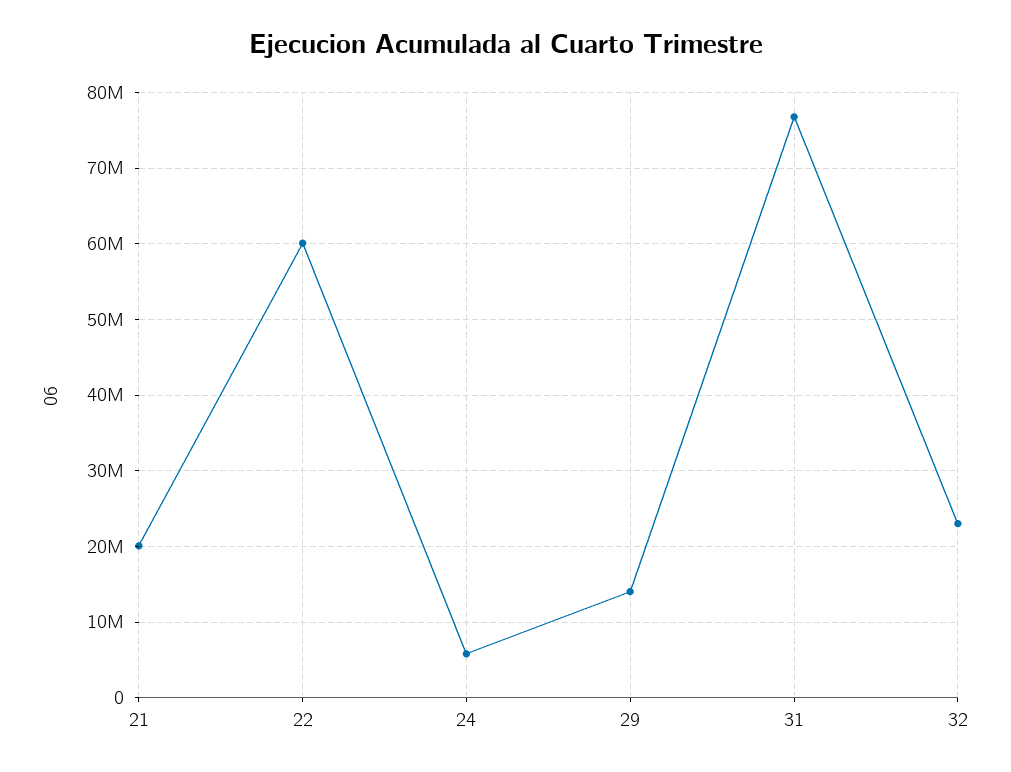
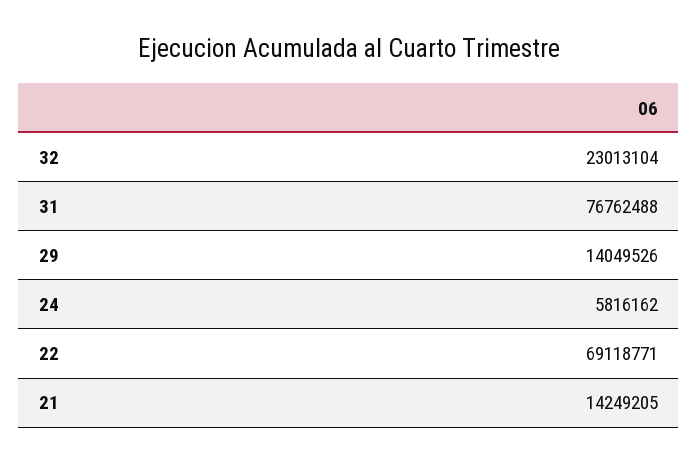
21: 20000000 -> 14249205
22: 60000000 -> 69118771

